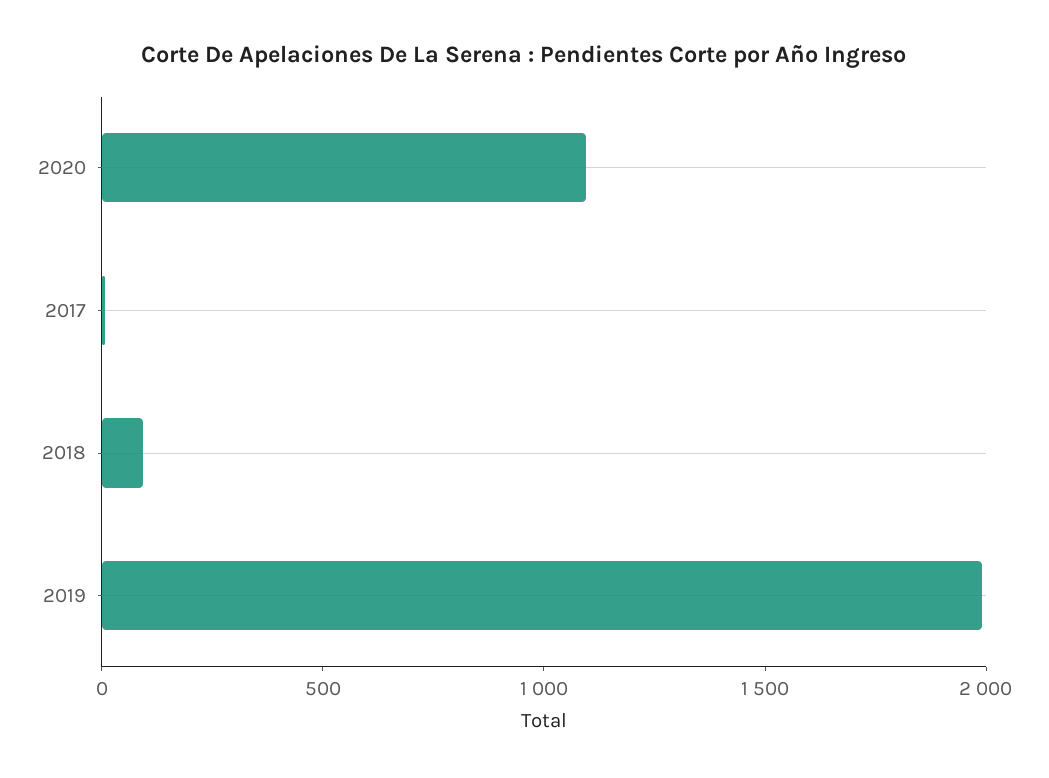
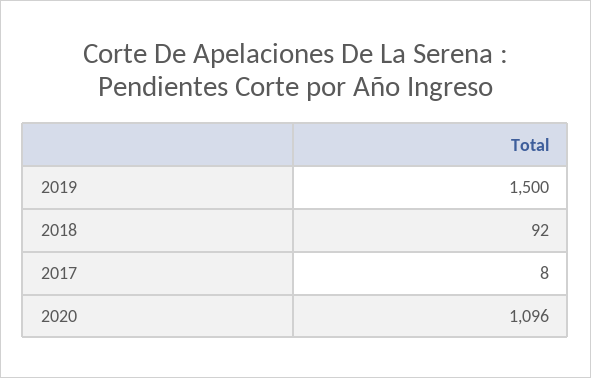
2019: 2000 -> 1500

